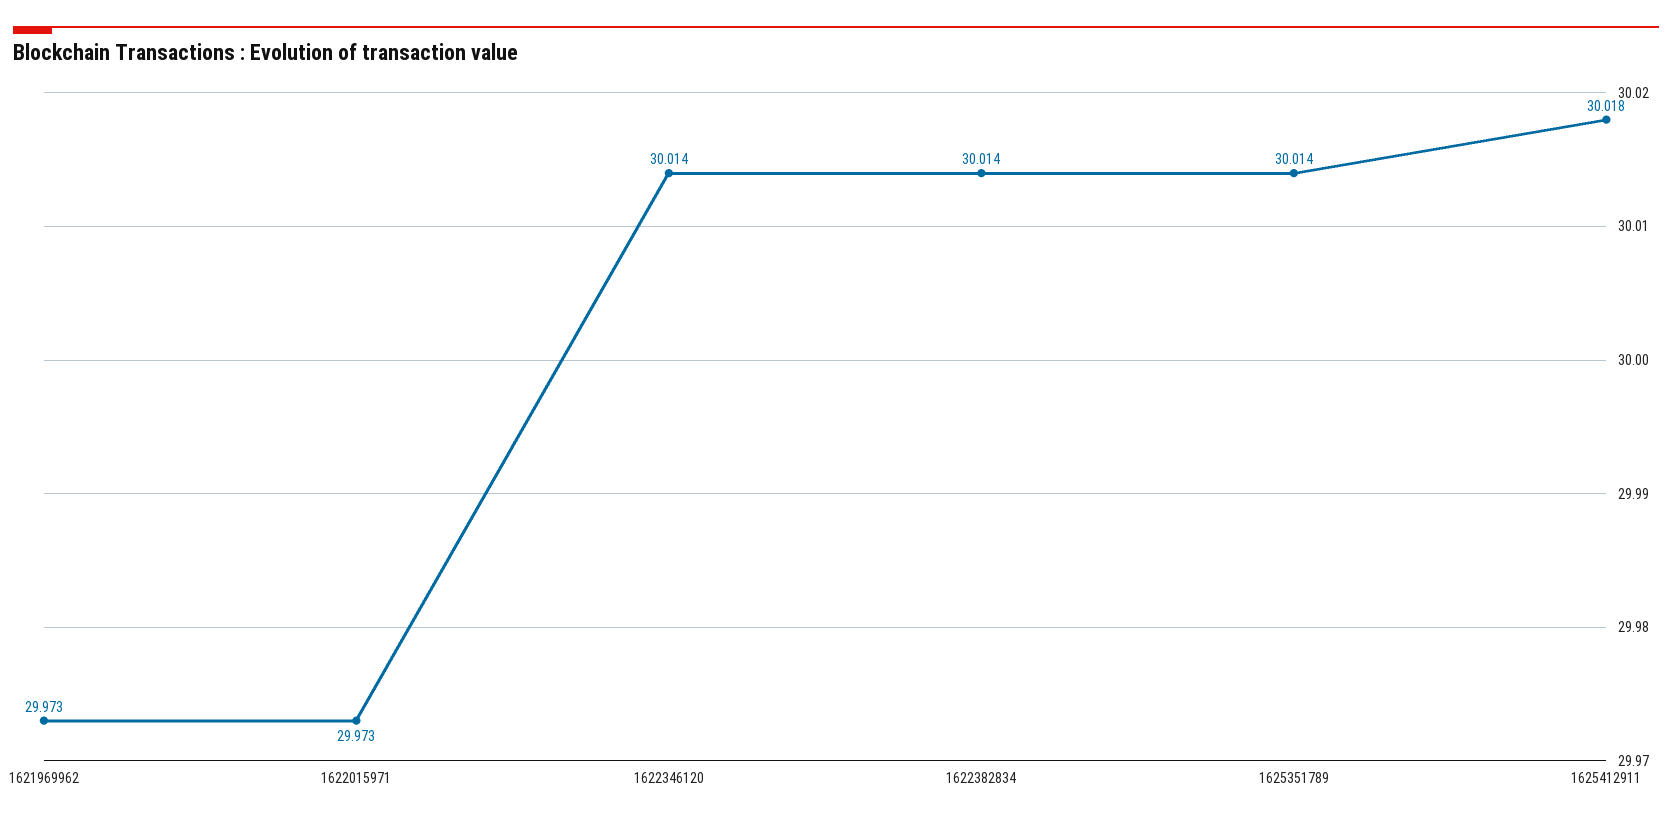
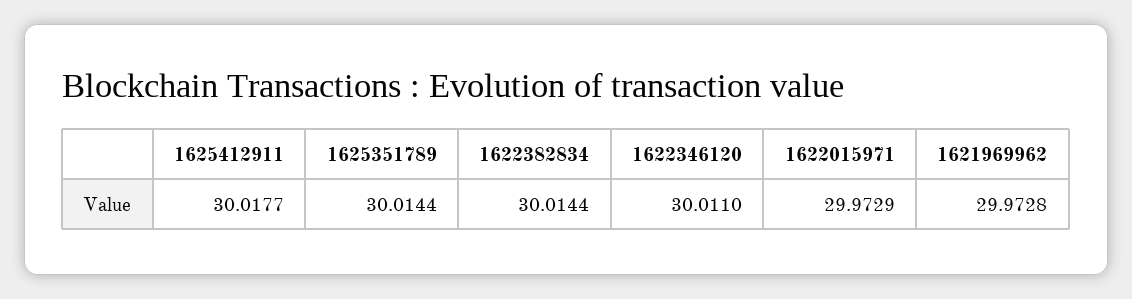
1622346120: 30.014 -> 30.011

